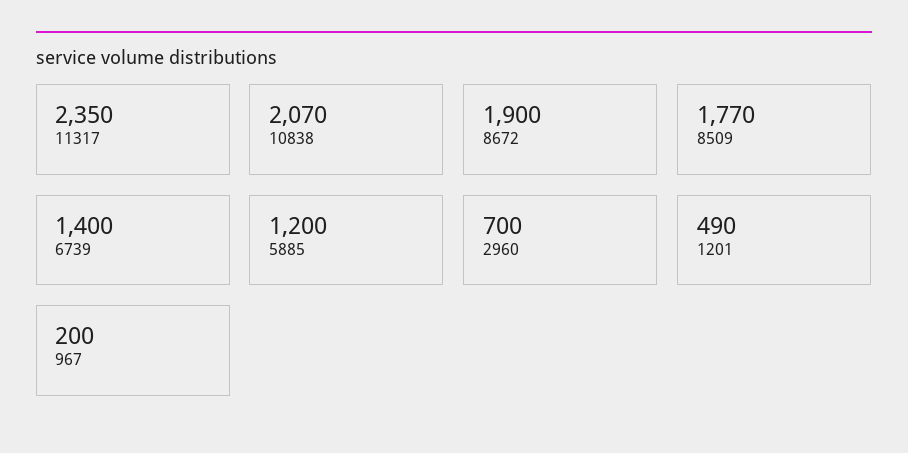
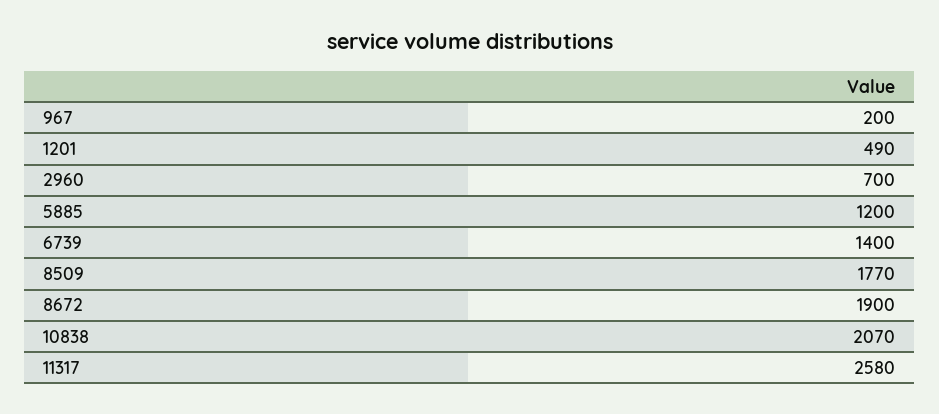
11317: 2350 -> 2580

